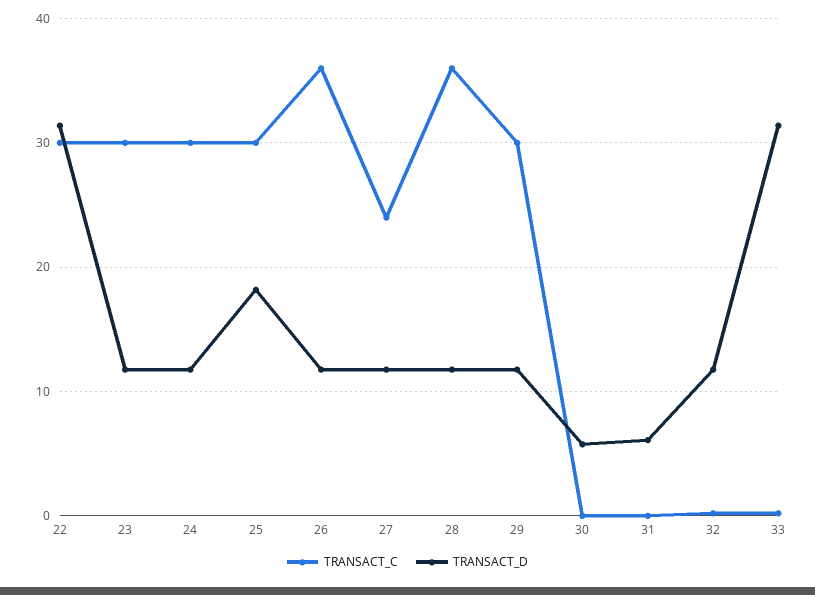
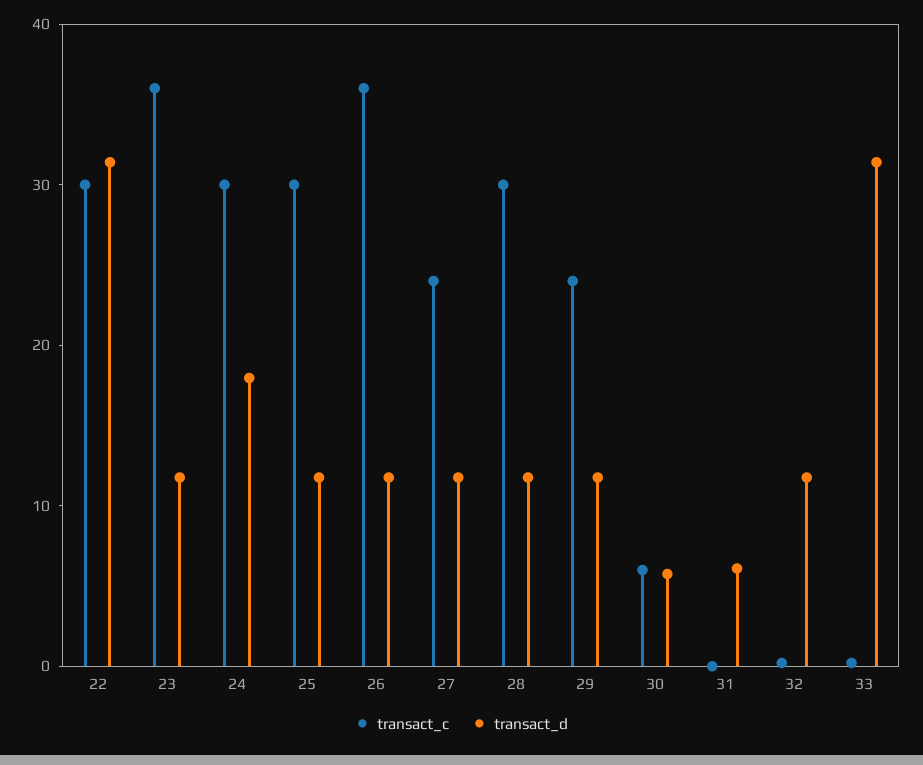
TRANSACT_C, 23: 30 -> 36
TRANSACT_D, 24: 12 -> 18
TRANSACT_D, 25: 18 -> 12
TRANSACT_C, 28: 36 -> 30
TRANSACT_C, 29: 30 -> 24
TRANSACT_C, 30: 0 -> 6

